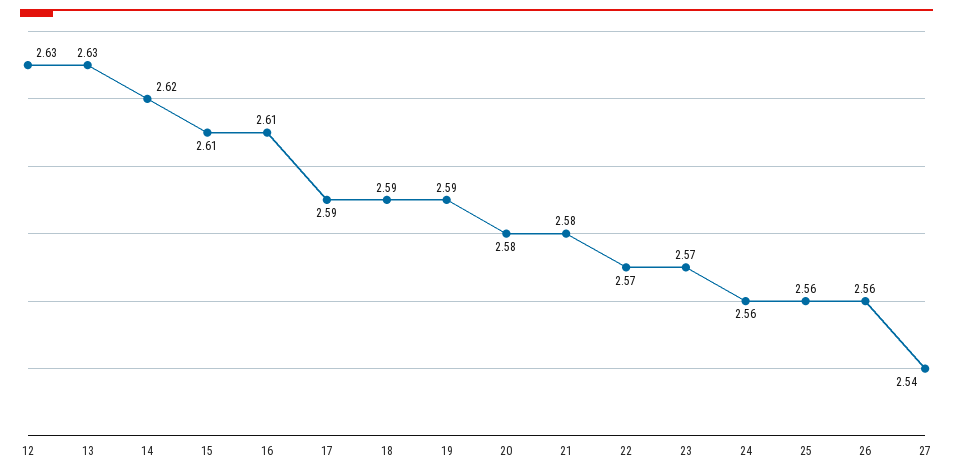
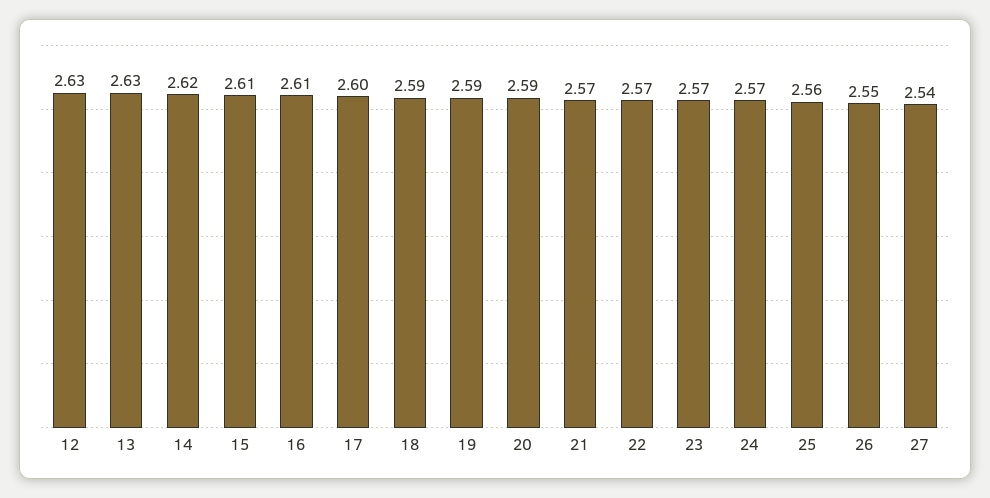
17: 2.59 -> 2.6
20: 2.58 -> 2.59
21: 2.58 -> 2.57
24: 2.56 -> 2.57
26: 2.56 -> 2.55

